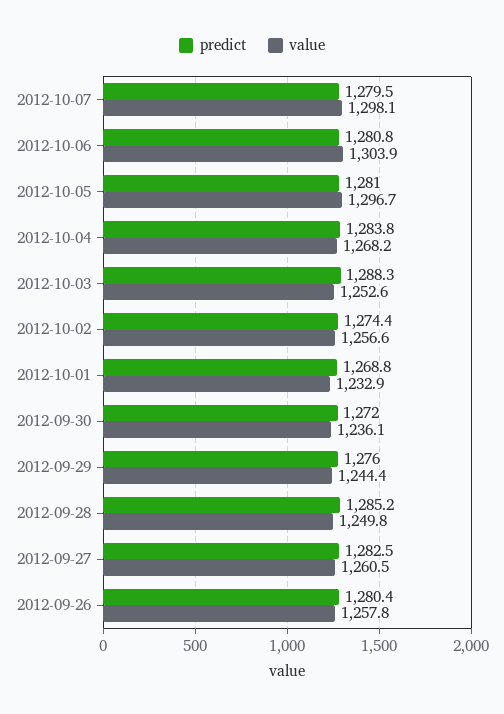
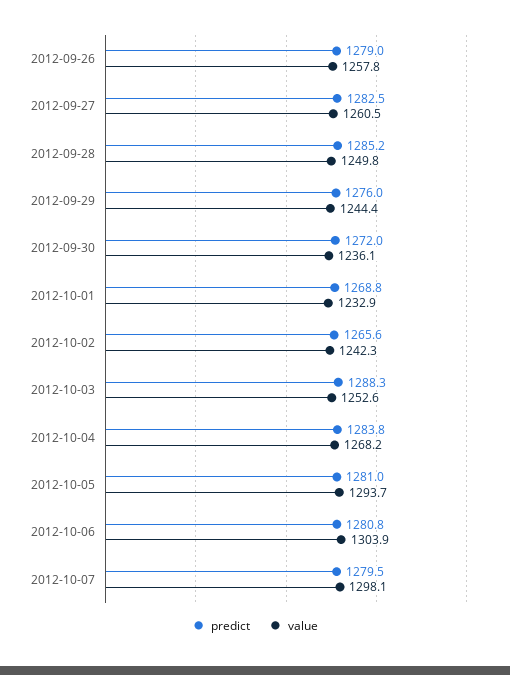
value, 2012-10-05: 1296.7 -> 1293.7
predict, 2012-10-02: 1274.4 -> 1265.6
value, 2012-10-02: 1256.6 -> 1242.3
predict, 2012-09-26: 1280.4 -> 1279

